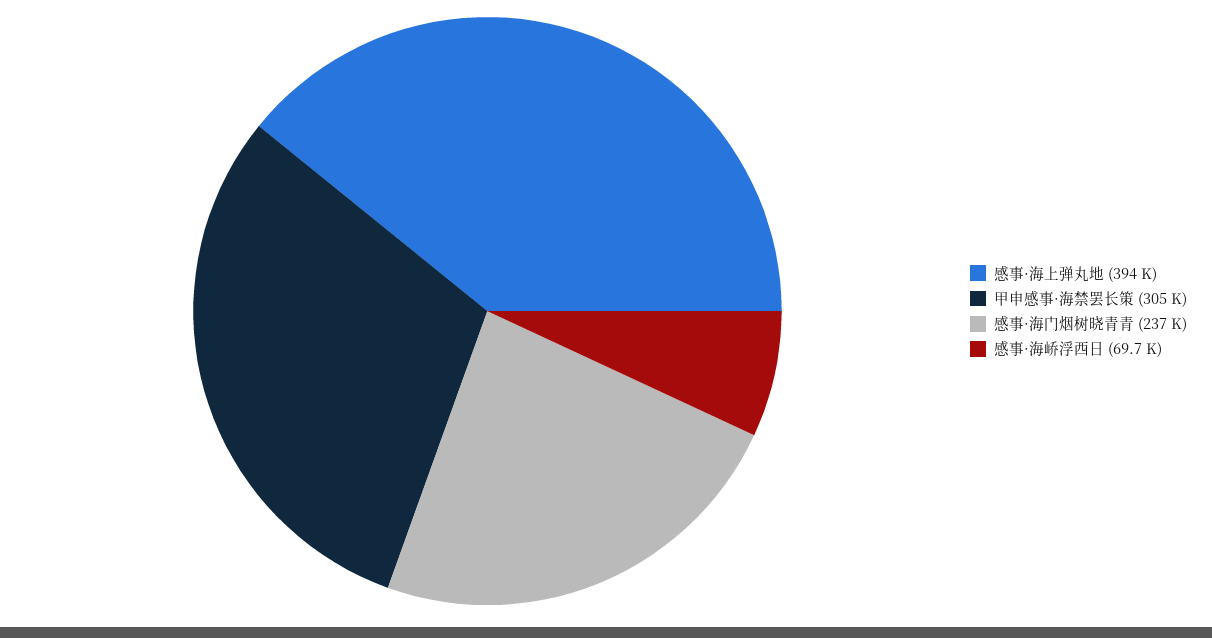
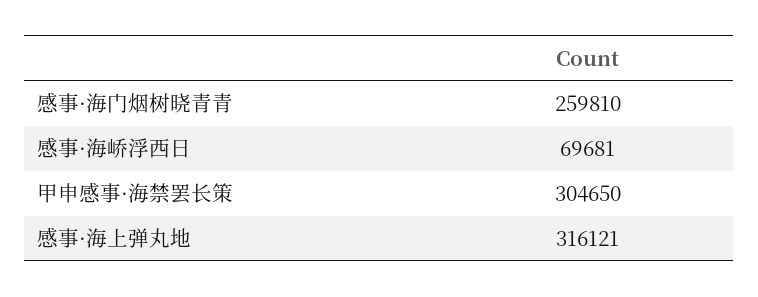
感事·海上弹丸地: 394000 -> 316121
感事·海门烟树晓青青: 237000 -> 259810

